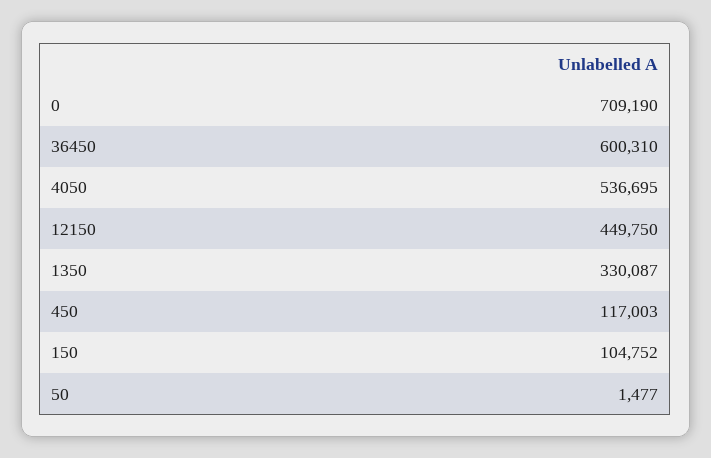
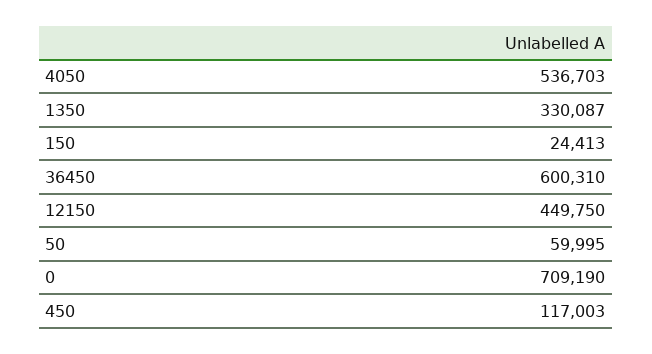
4050: 536695 -> 536703
150: 104752 -> 24413
50: 1477 -> 59995

